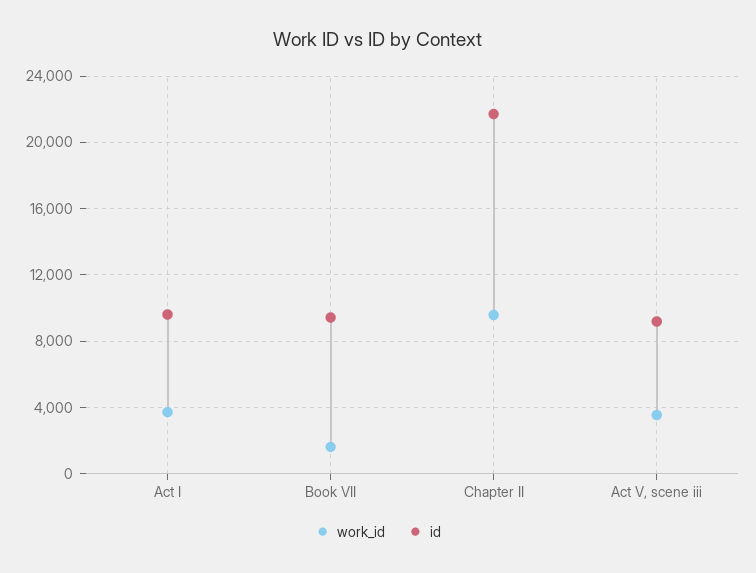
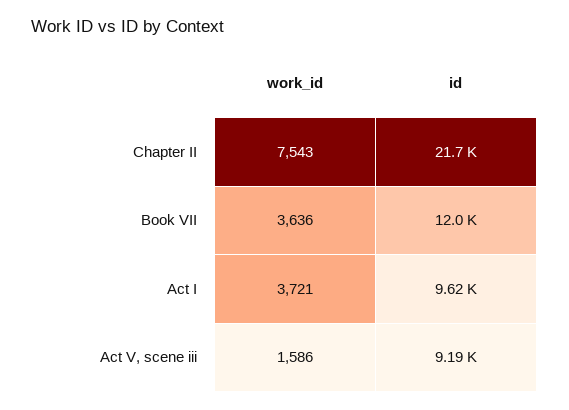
work_id, Book VII: 1500 -> 3636
id, Book VII: 9500 -> 12000
work_id, Chapter II: 9500 -> 7543
work_id, Act V, scene iii: 3500 -> 1586

